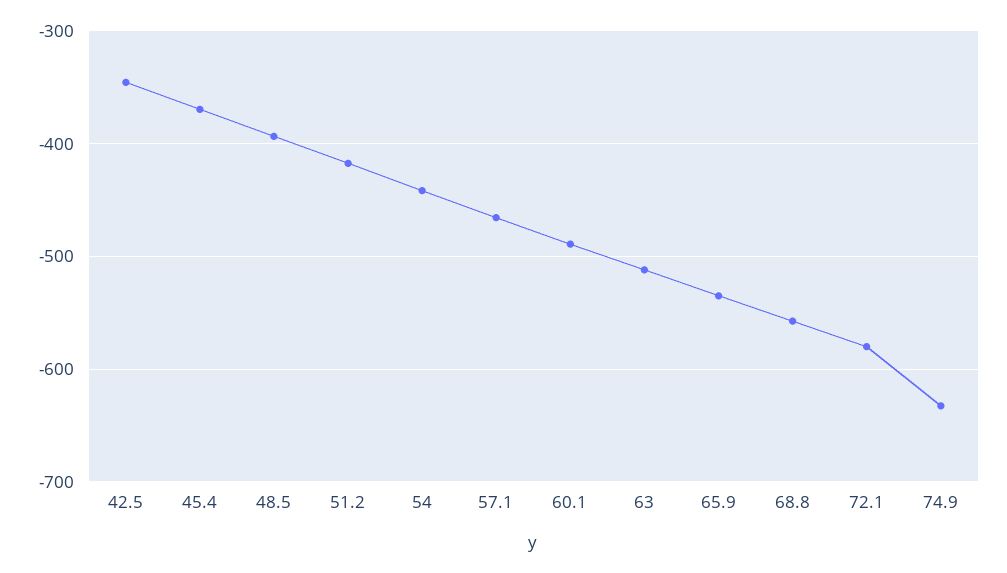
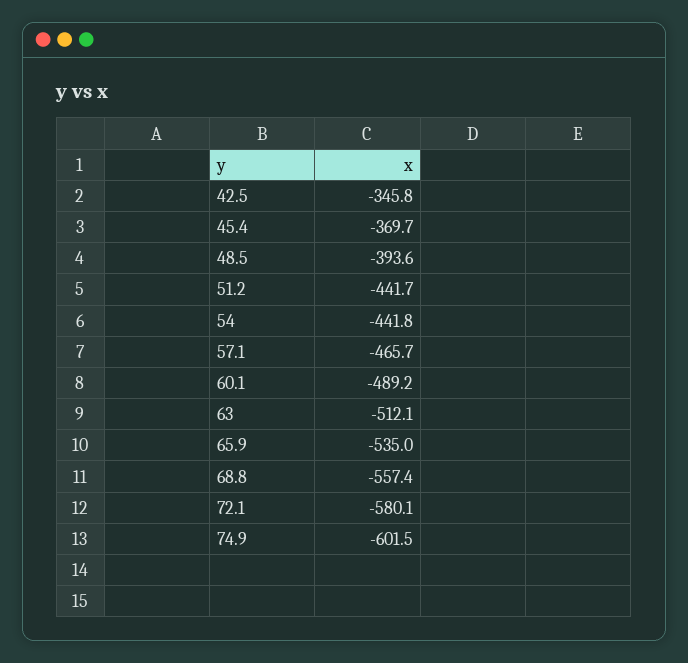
51.2: -420 -> -441.7
74.9: -630 -> -601.5

